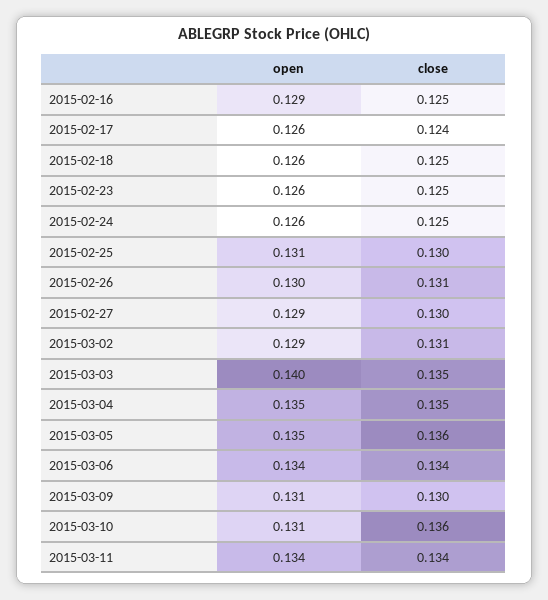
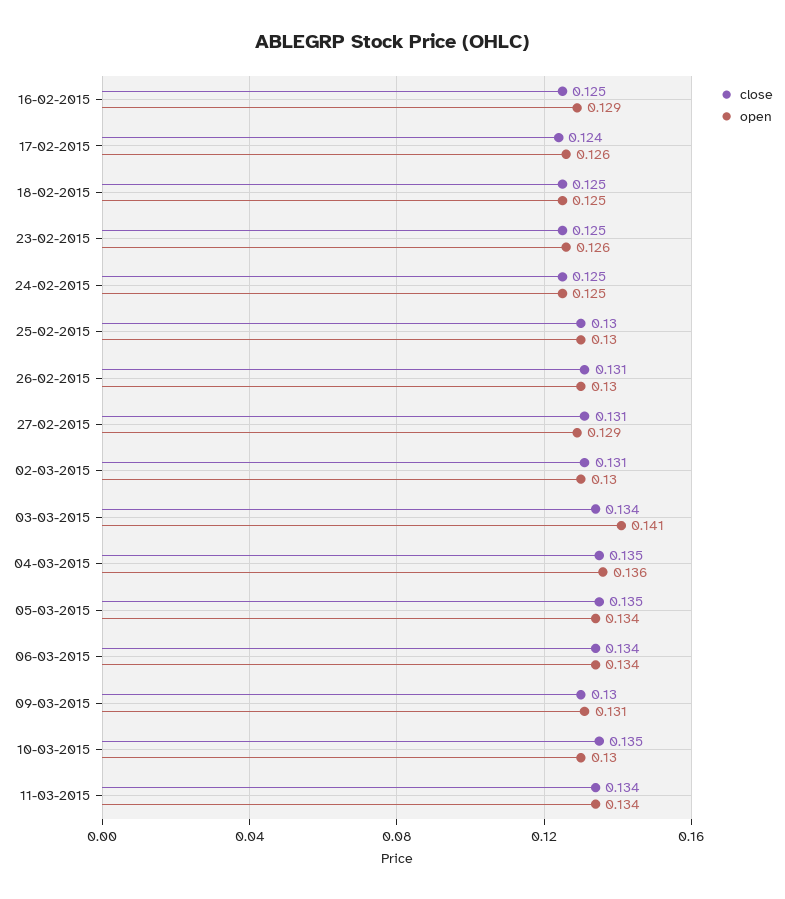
open, 2015-02-18: 0.126 -> 0.125
open, 2015-02-24: 0.126 -> 0.125
open, 2015-02-25: 0.131 -> 0.13
close, 2015-02-27: 0.13 -> 0.131
open, 2015-03-02: 0.129 -> 0.13
open, 2015-03-03: 0.14 -> 0.141
close, 2015-03-03: 0.135 -> 0.134
open, 2015-03-04: 0.135 -> 0.136
open, 2015-03-05: 0.135 -> 0.134
close, 2015-03-05: 0.136 -> 0.135
open, 2015-03-10: 0.131 -> 0.13
close, 2015-03-10: 0.136 -> 0.135

